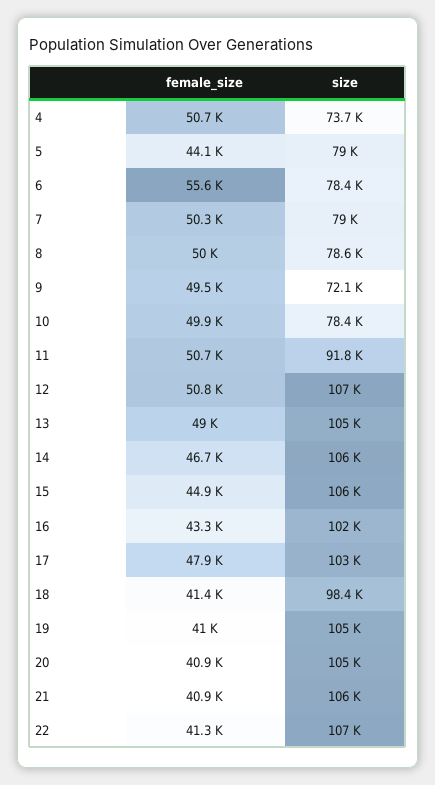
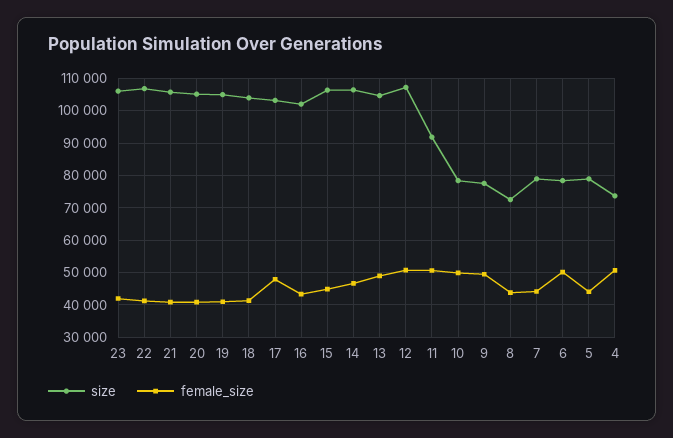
female_size, 6: 55600 -> 50000
female_size, 7: 50300 -> 44000
female_size, 8: 50000 -> 44000
size, 8: 78600 -> 72000
size, 9: 72100 -> 78000
size, 18: 98400 -> 104000
size, 23: none -> 106000
female_size, 23: none -> 42000

